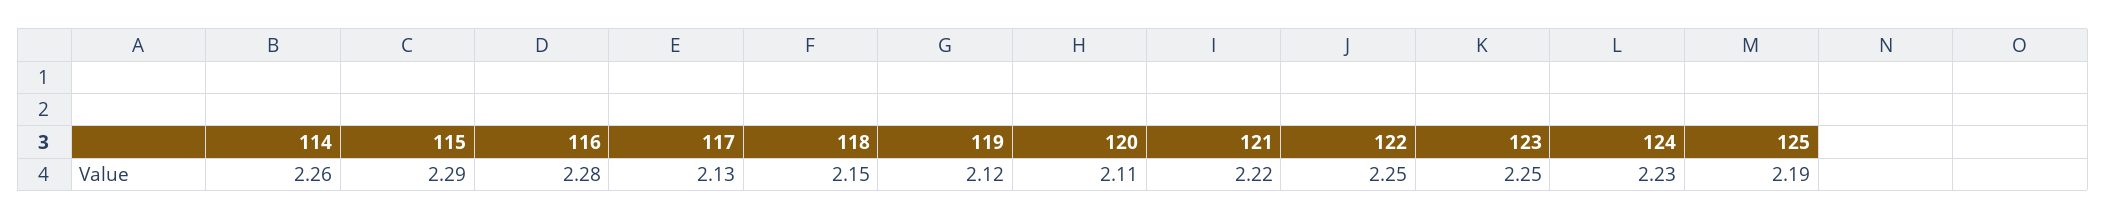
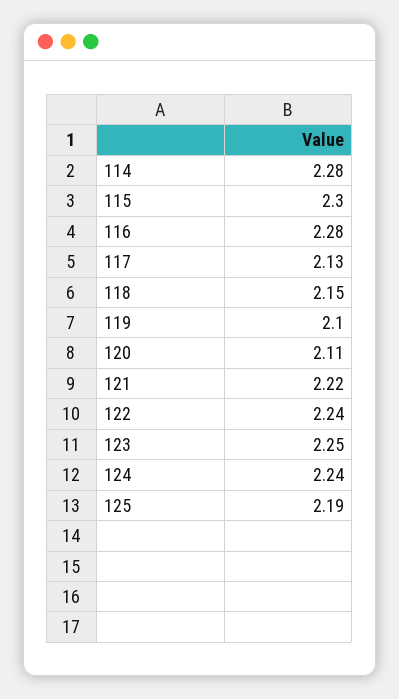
114: 2.26 -> 2.28
115: 2.29 -> 2.3
119: 2.12 -> 2.1
122: 2.25 -> 2.24
124: 2.23 -> 2.24

